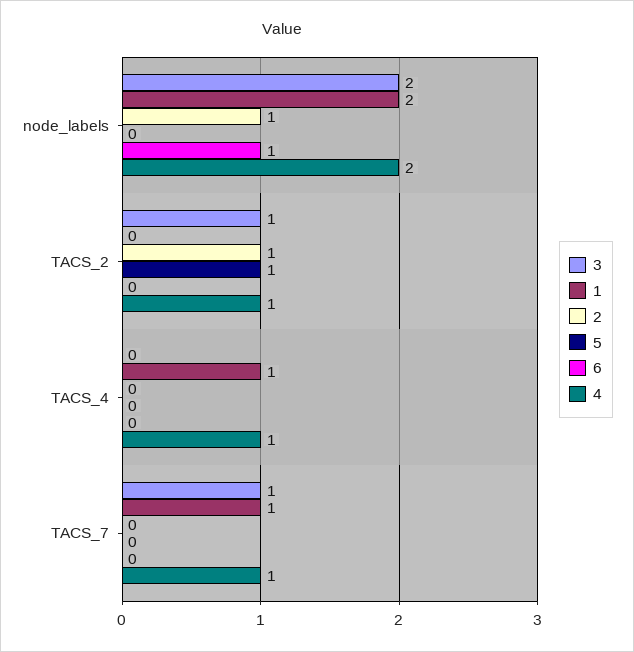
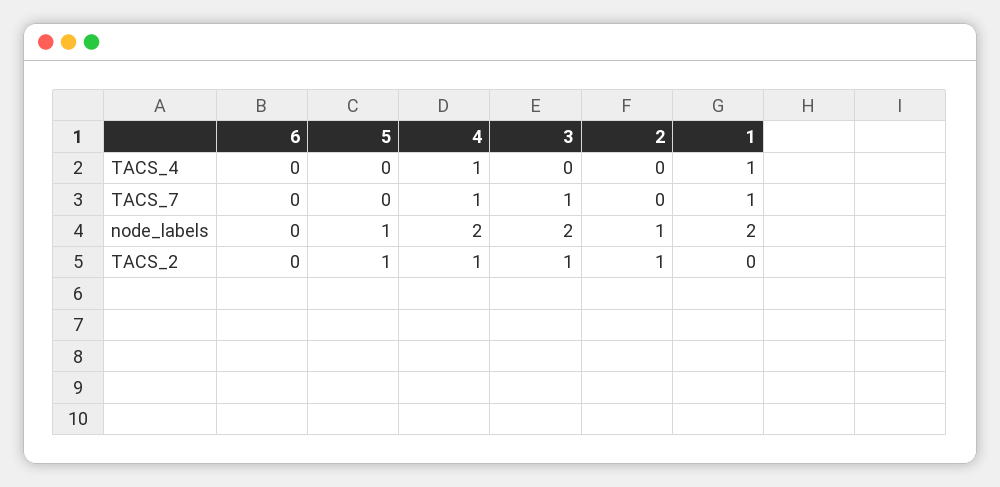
5, node_labels: 0 -> 1
6, node_labels: 1 -> 0

